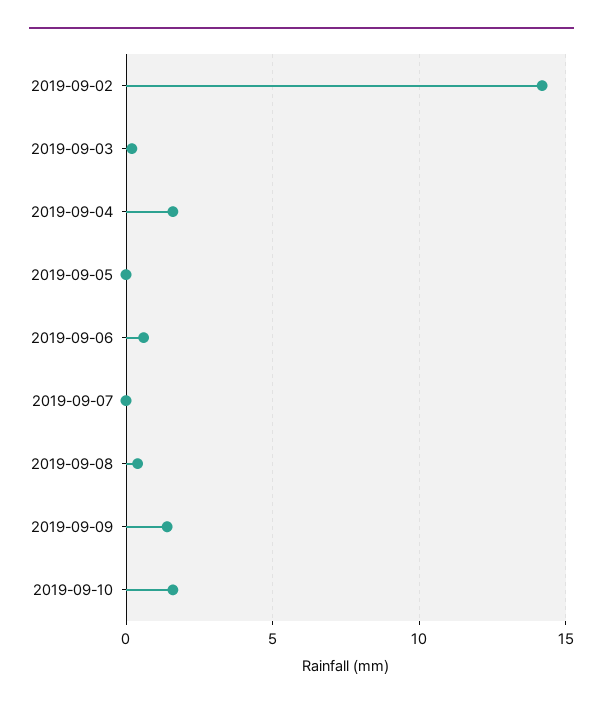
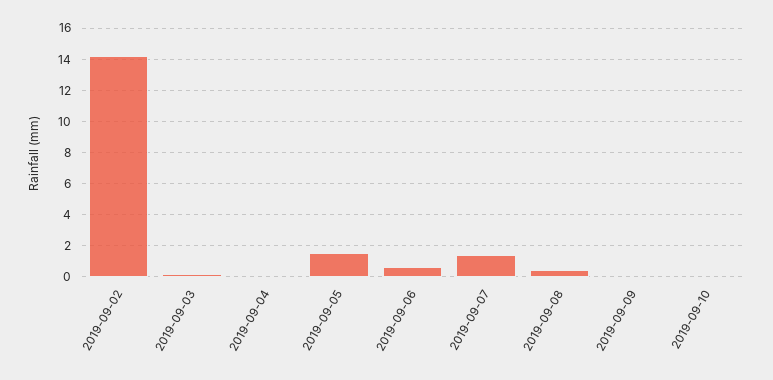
2019-09-04: 1.5 -> 0
2019-09-05: 0 -> 1.5
2019-09-07: 0 -> 1.5
2019-09-09: 1.5 -> 0
2019-09-10: 1.5 -> 0

